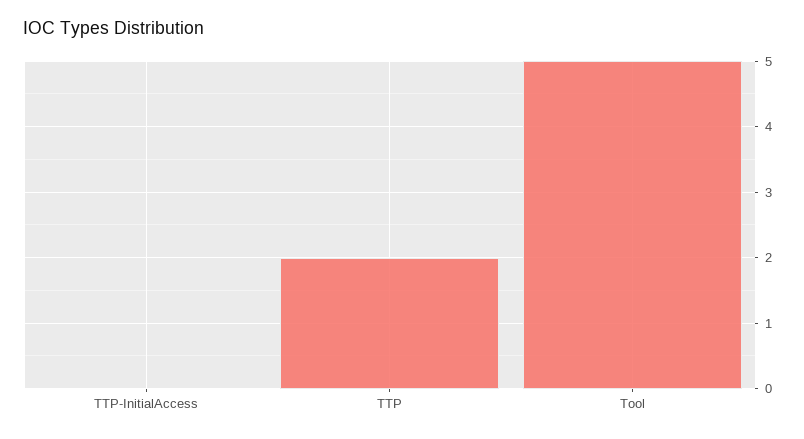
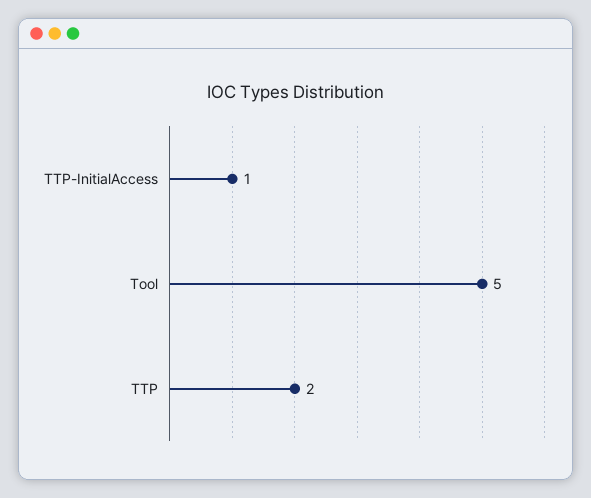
TTP-InitialAccess: 0 -> 1

